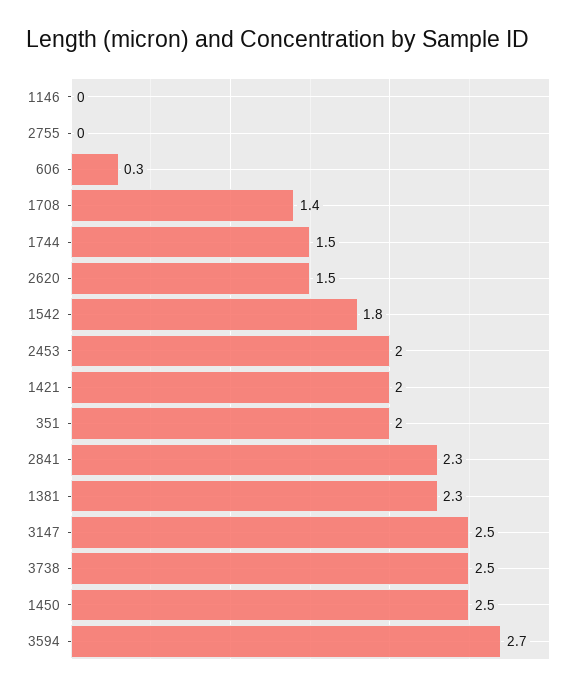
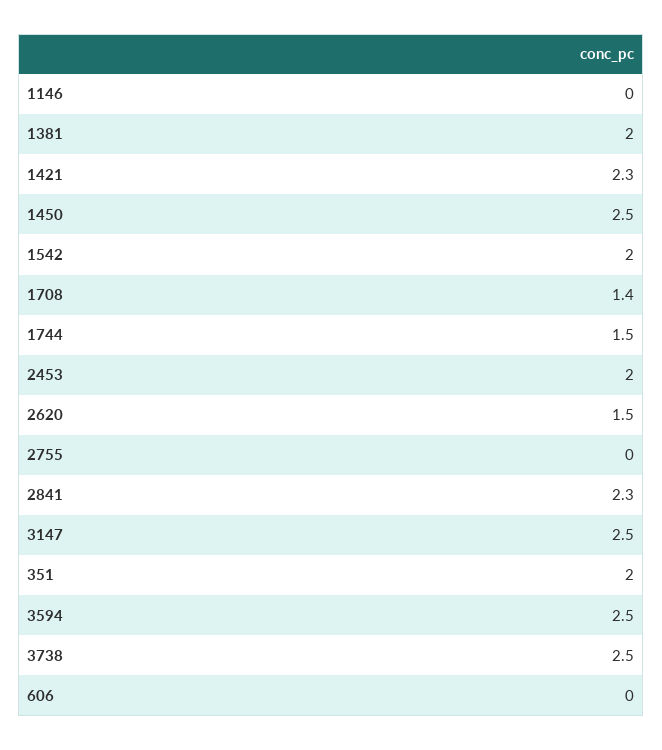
606: 0.3 -> 0
1542: 1.8 -> 2
1421: 2 -> 2.3
1381: 2.3 -> 2
3594: 2.7 -> 2.5

